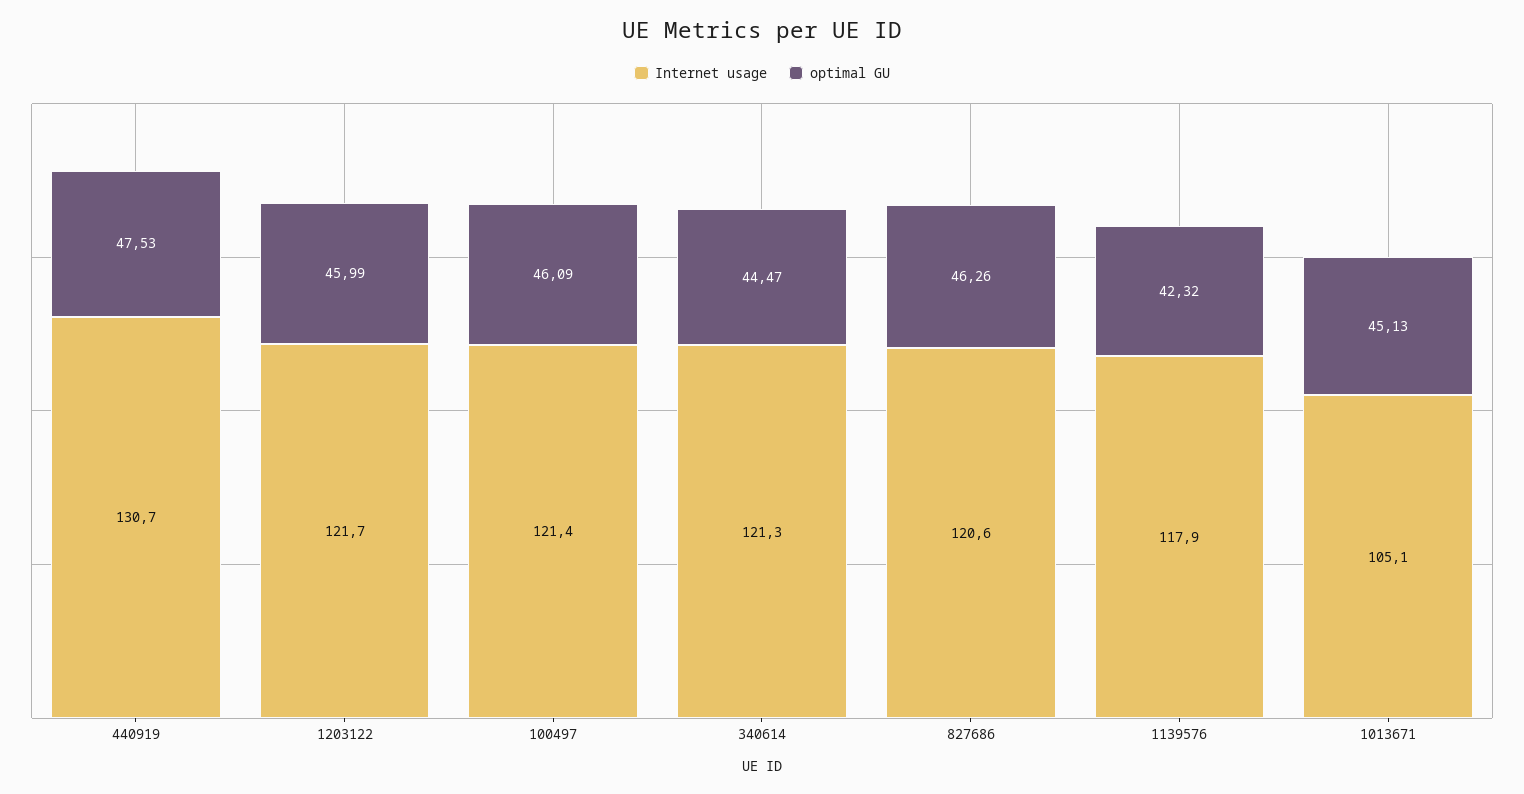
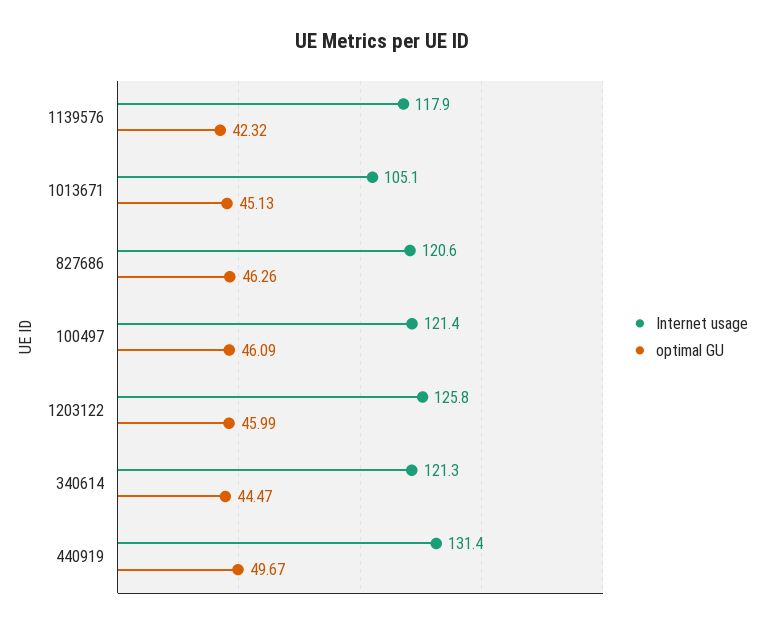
Internet usage, 440919: 130.7 -> 131.4
optimal GU, 440919: 47.53 -> 49.67
Internet usage, 1203122: 121.7 -> 125.8

